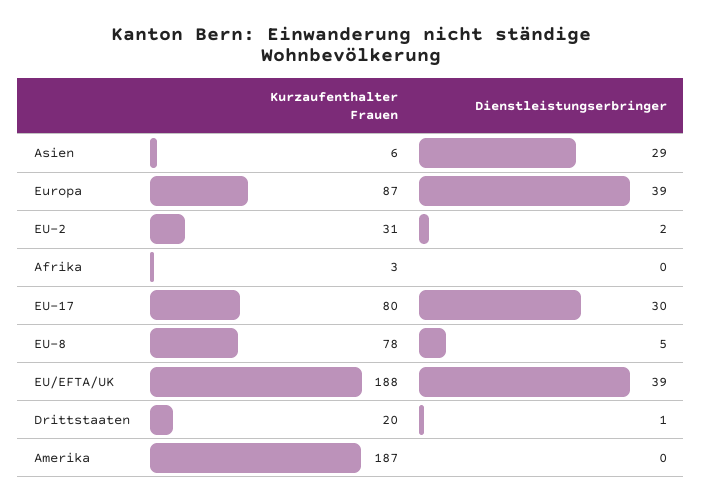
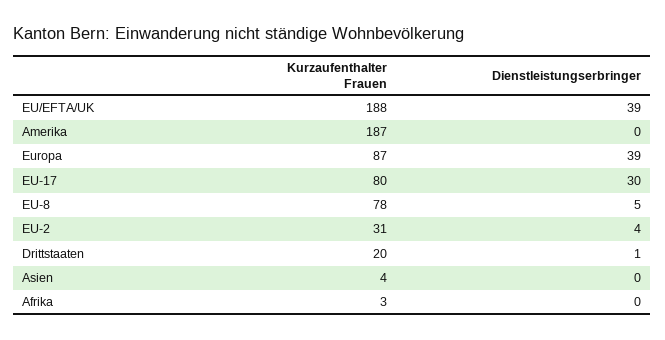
Kurzaufenthalter Frauen, Asien: 6 -> 4
Dienstleistungserbringer, Asien: 29 -> 0
Dienstleistungserbringer, EU-2: 2 -> 4

